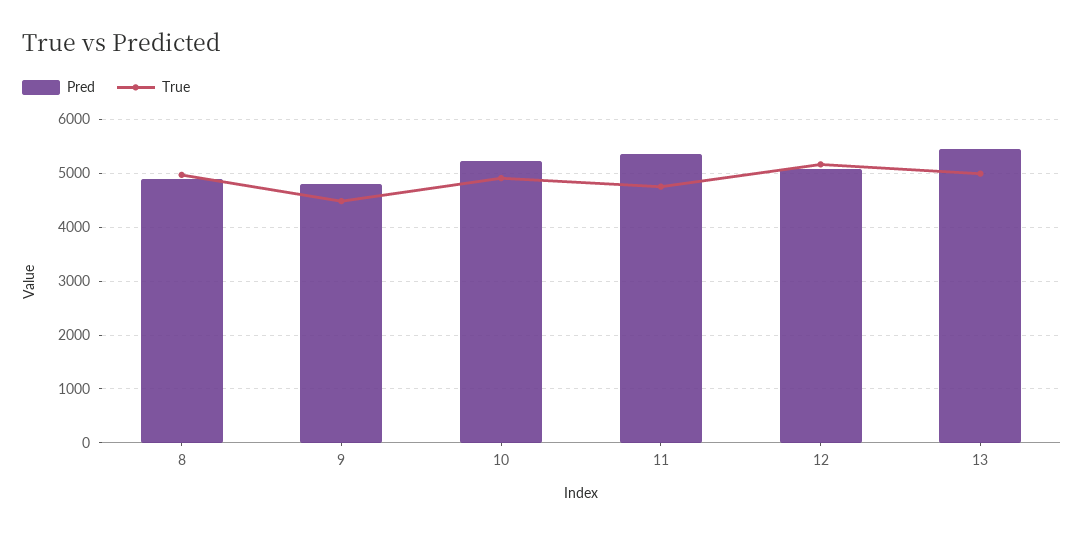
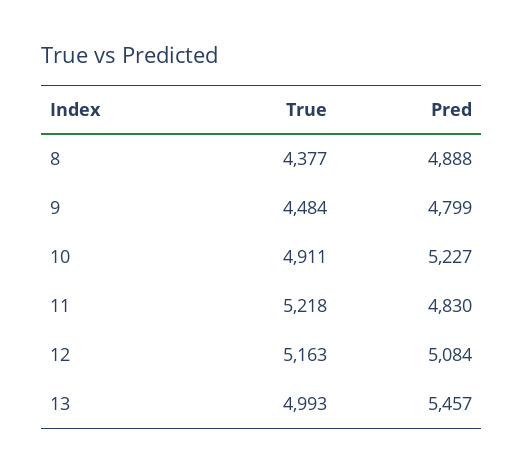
True, 8: 5000 -> 4377
Pred, 11: 5400 -> 4830
True, 11: 4800 -> 5218

